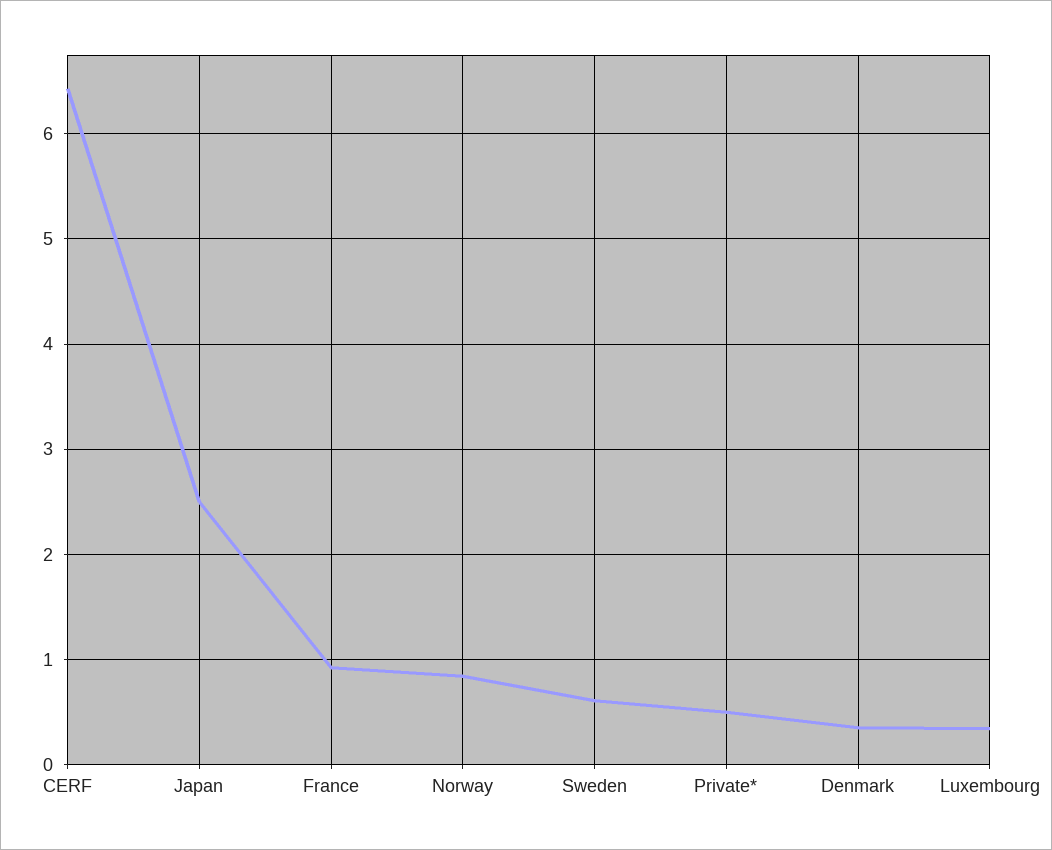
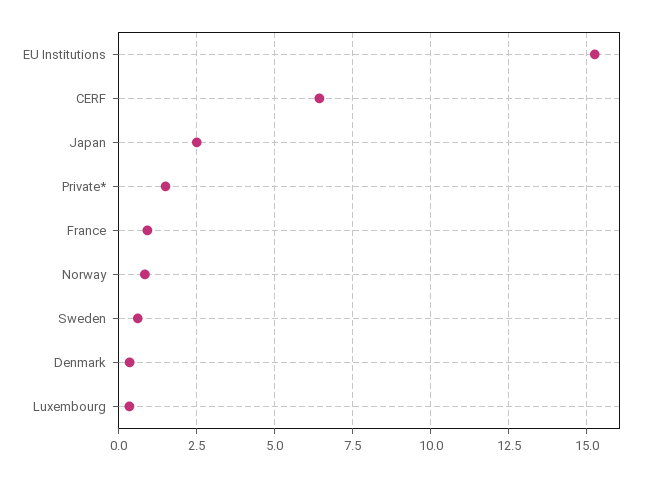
Private*: 0.5 -> 1.5
EU Institutions: none -> 15.25

